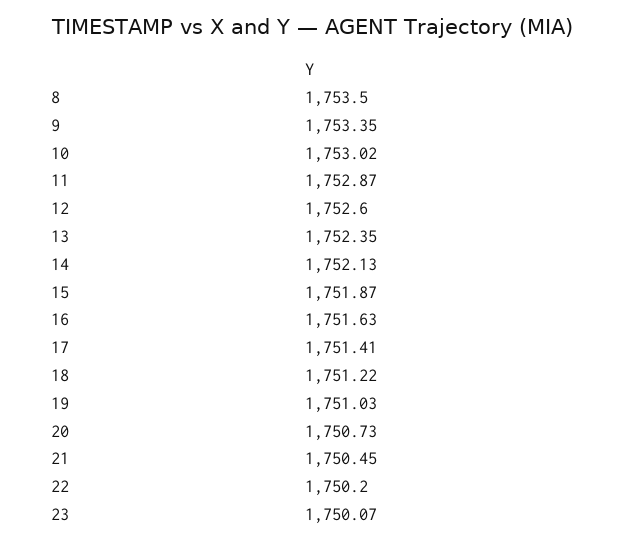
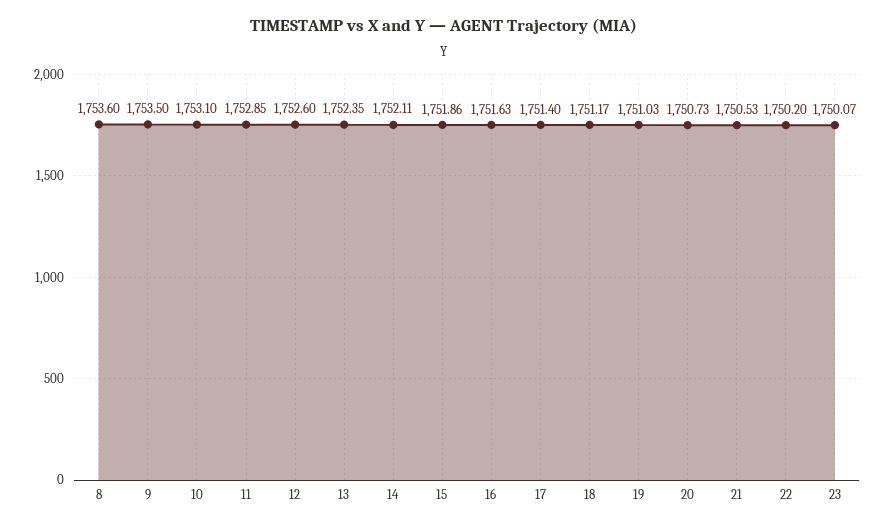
8: 1753.5 -> 1753.6
9: 1753.35 -> 1753.5
10: 1753.02 -> 1753.1
11: 1752.87 -> 1752.85
14: 1752.13 -> 1752.11
15: 1751.87 -> 1751.86
17: 1751.41 -> 1751.4
18: 1751.22 -> 1751.17
21: 1750.45 -> 1750.53

